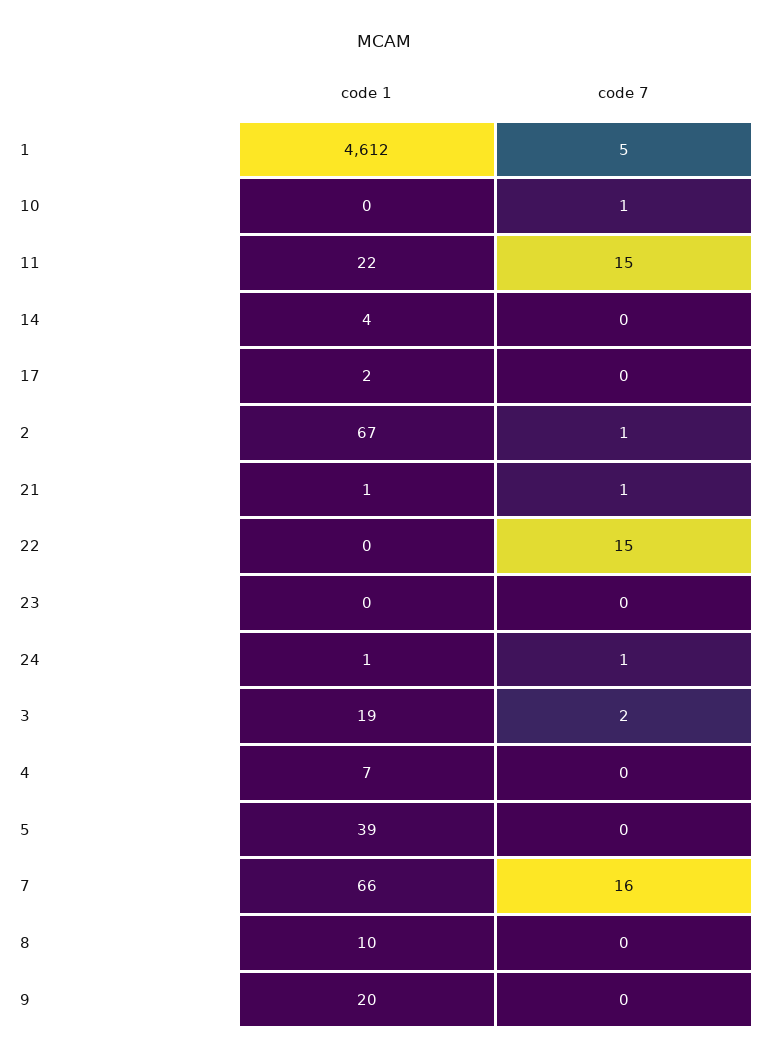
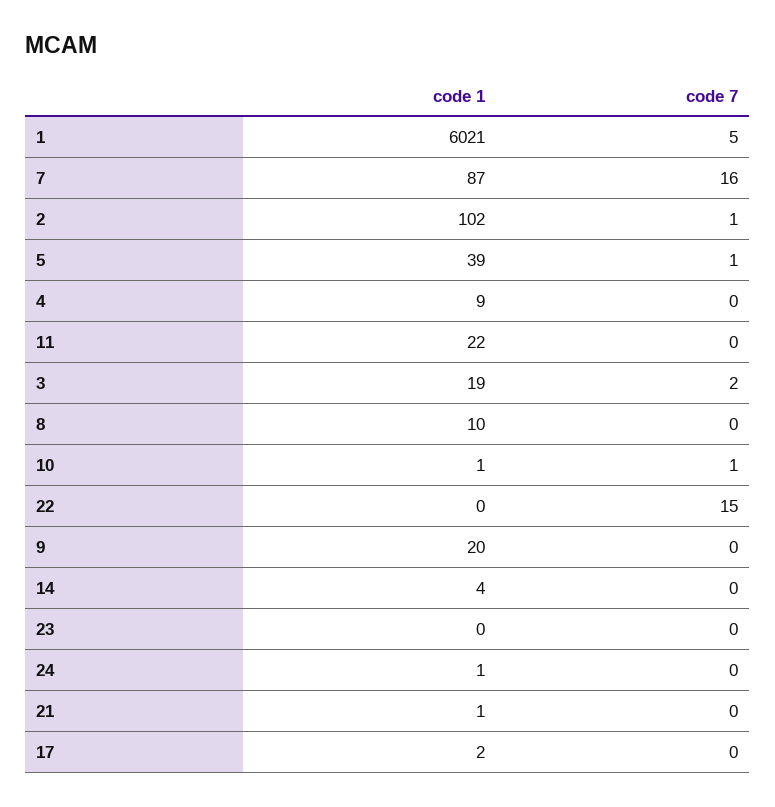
code 1, 1: 4612 -> 6021
code 1, 10: 0 -> 1
code 7, 11: 15 -> 0
code 1, 2: 67 -> 102
code 7, 21: 1 -> 0
code 7, 24: 1 -> 0
code 1, 4: 7 -> 9
code 7, 5: 0 -> 1
code 1, 7: 66 -> 87

